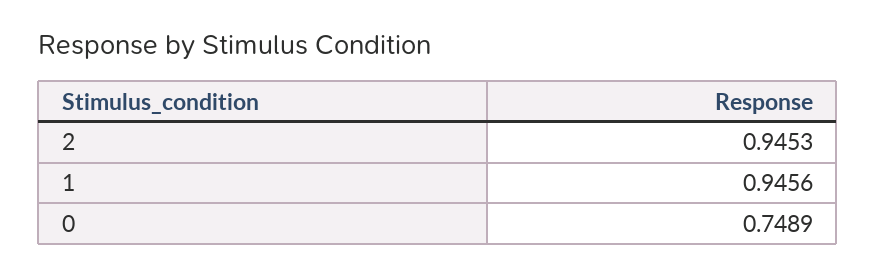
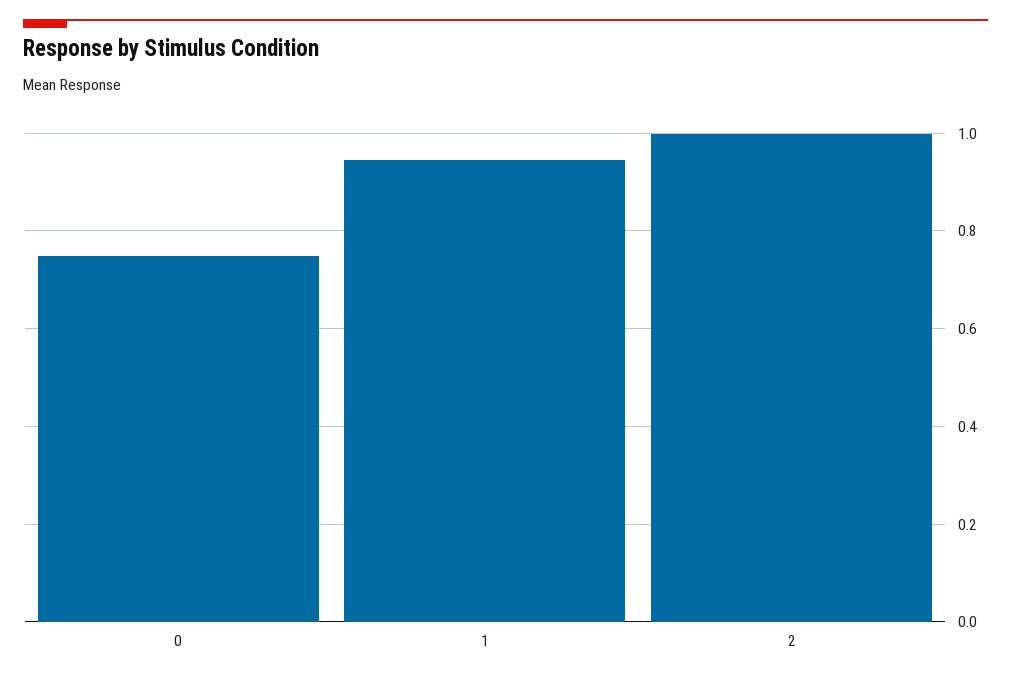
2: 0.9453 -> 1

